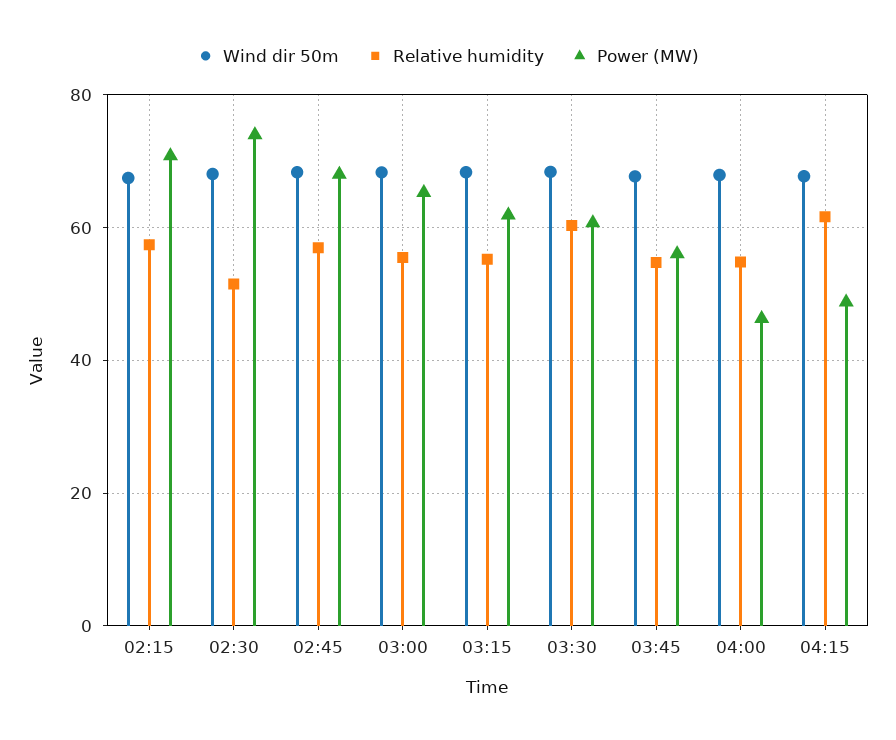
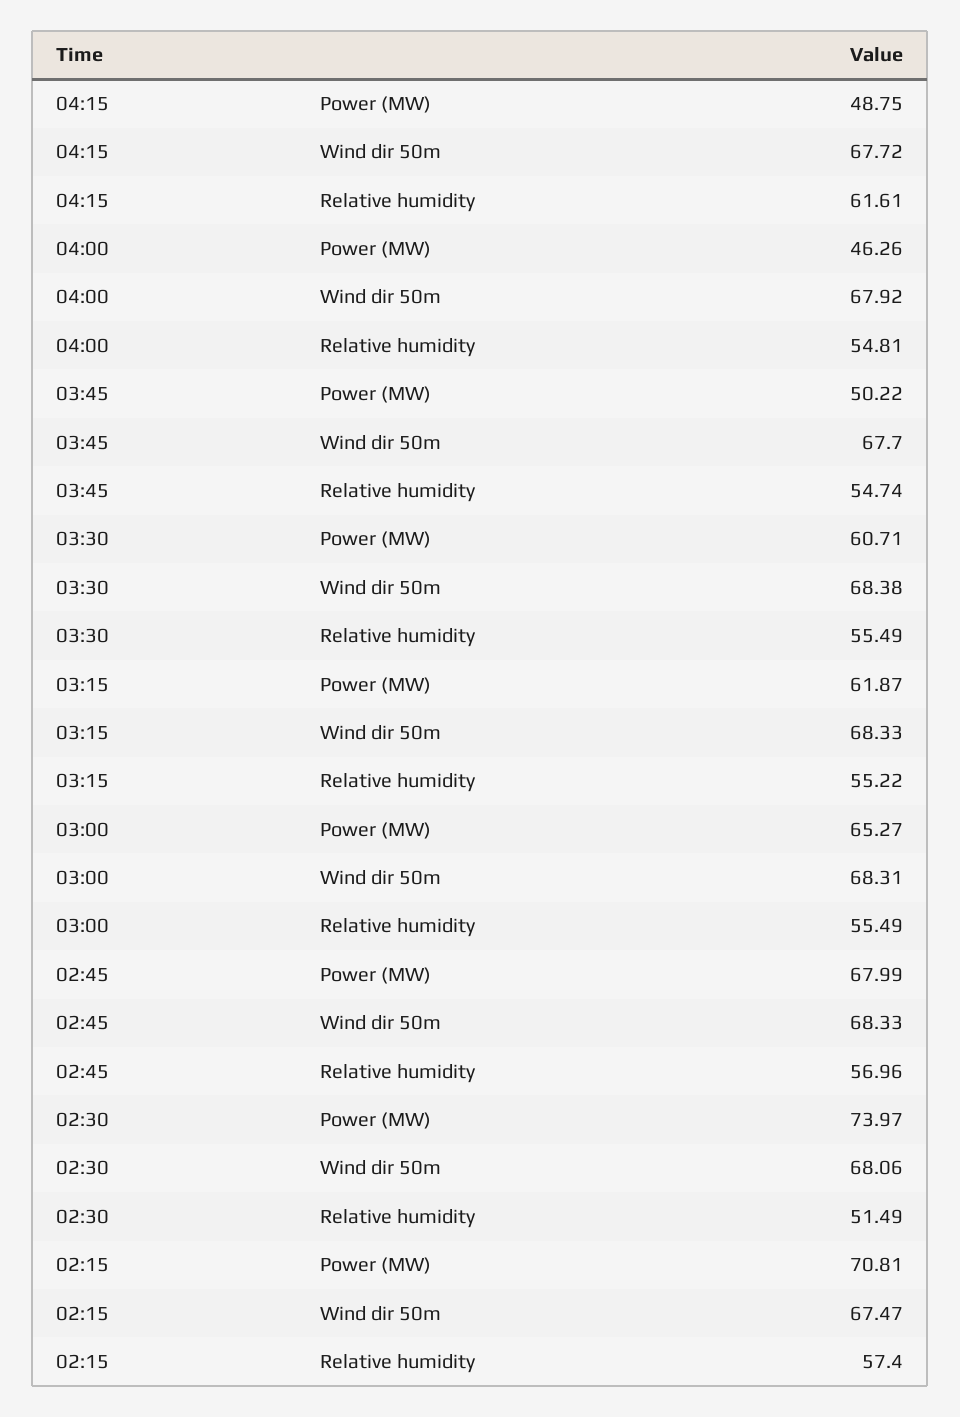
Relative humidity, 03:30: 60 -> 55.49
Power (MW), 03:45: 56 -> 50.22

